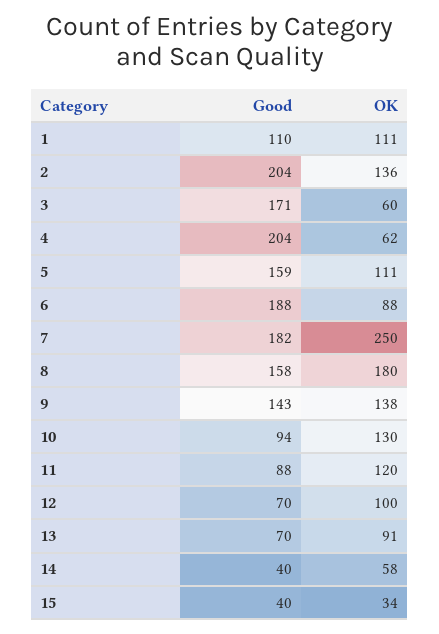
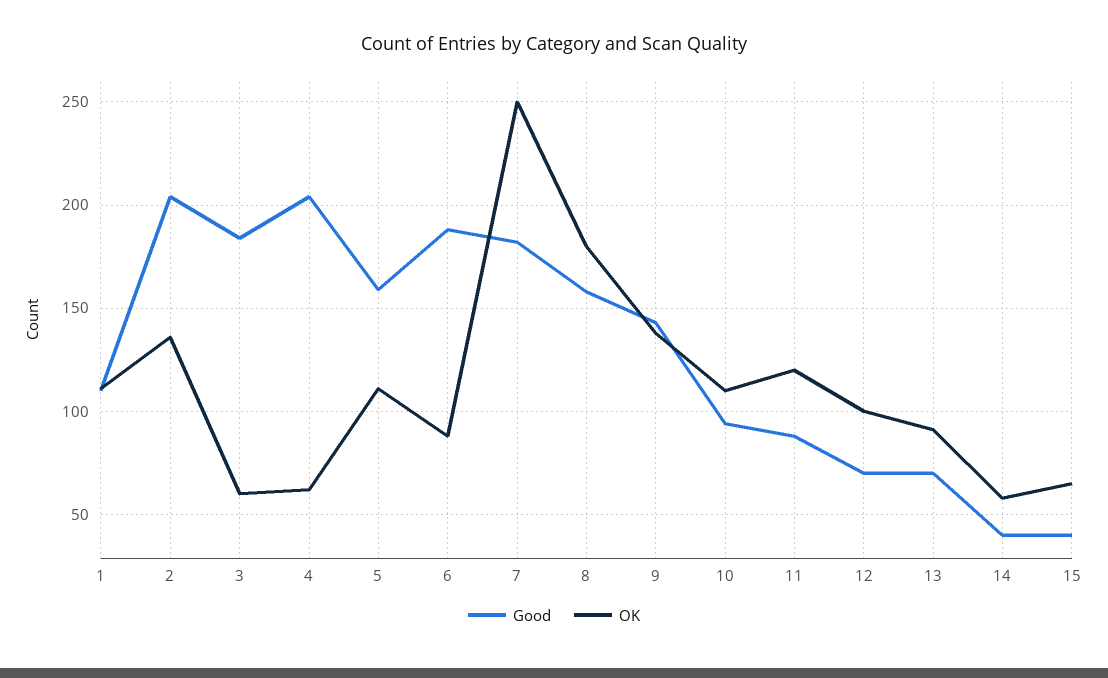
Good, 3: 171 -> 185
OK, 10: 130 -> 110
OK, 15: 34 -> 65

